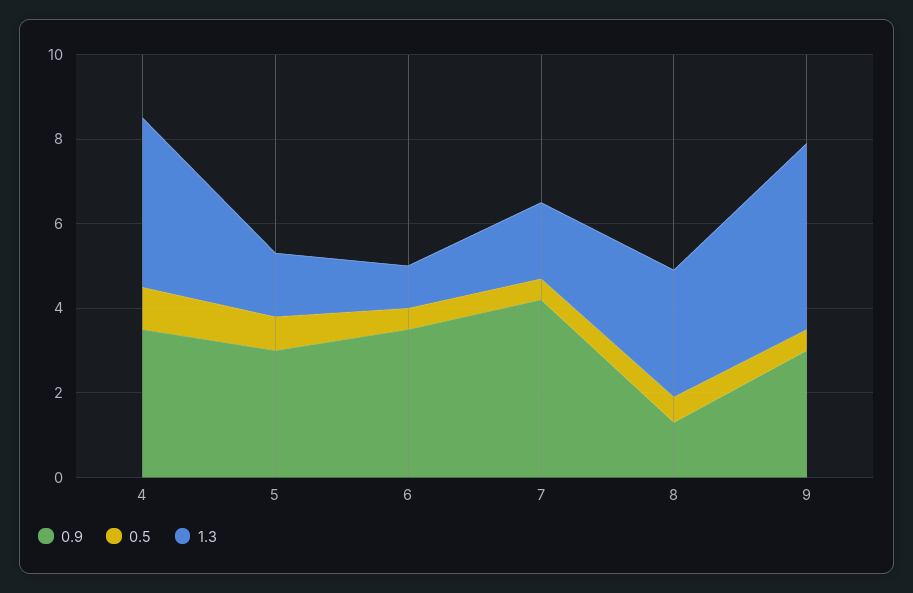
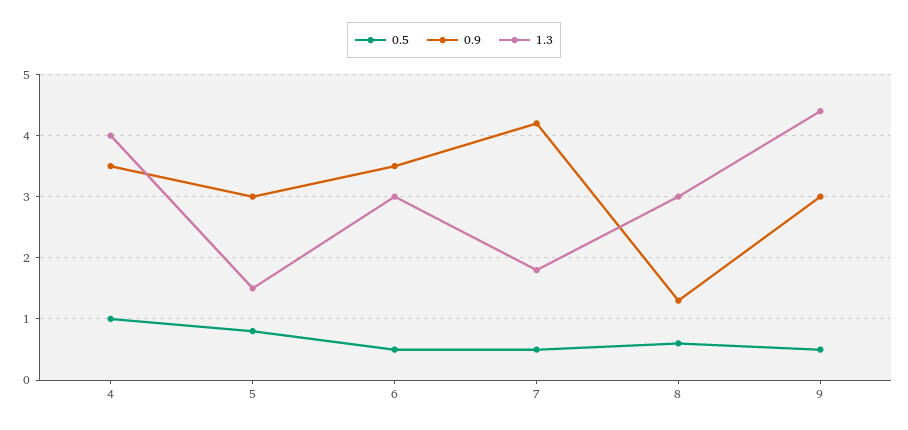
1.3, 6: 1 -> 3

